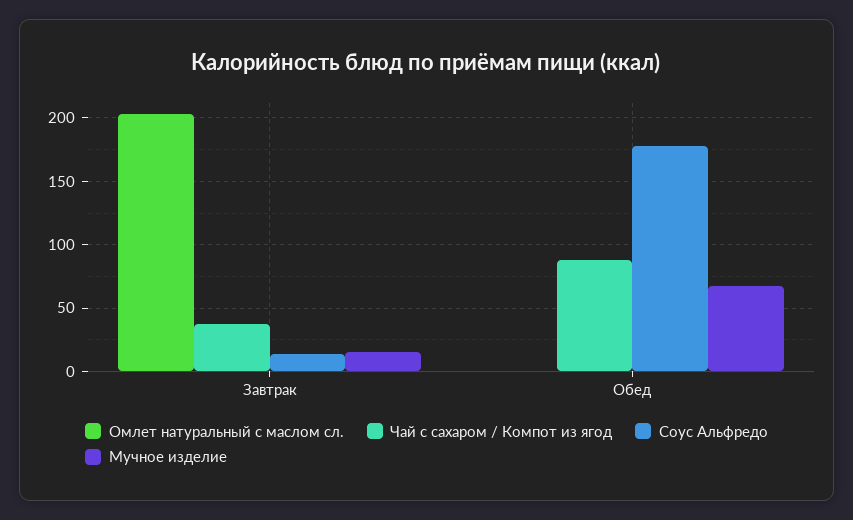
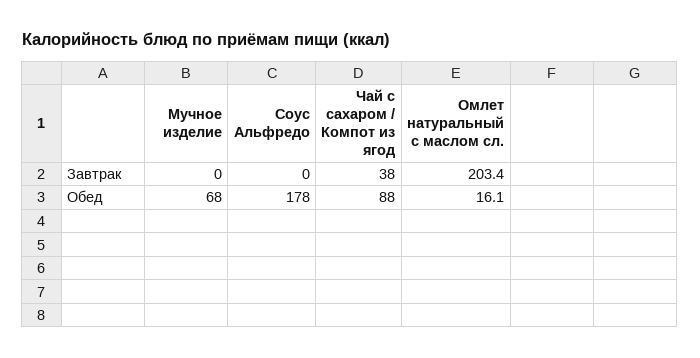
Соус Альфредо, Завтрак: 15 -> 0
Мучное изделие, Завтрак: 15 -> 0
Омлет натуральный с маслом сл., Обед: 0 -> 16.1

